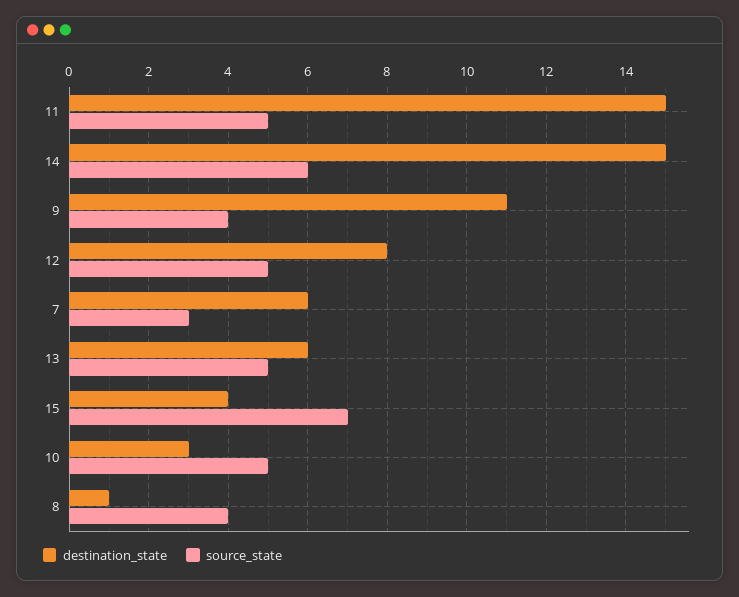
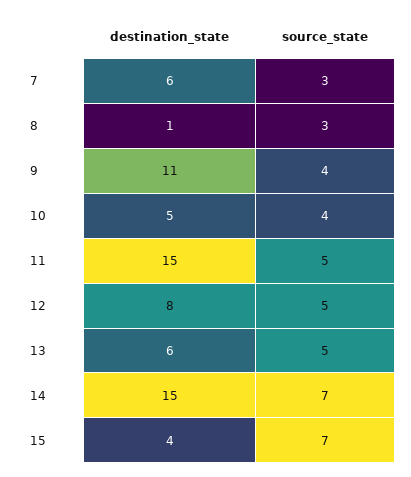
source_state, 14: 6 -> 7
destination_state, 10: 3 -> 5
source_state, 10: 5 -> 4
source_state, 8: 4 -> 3

